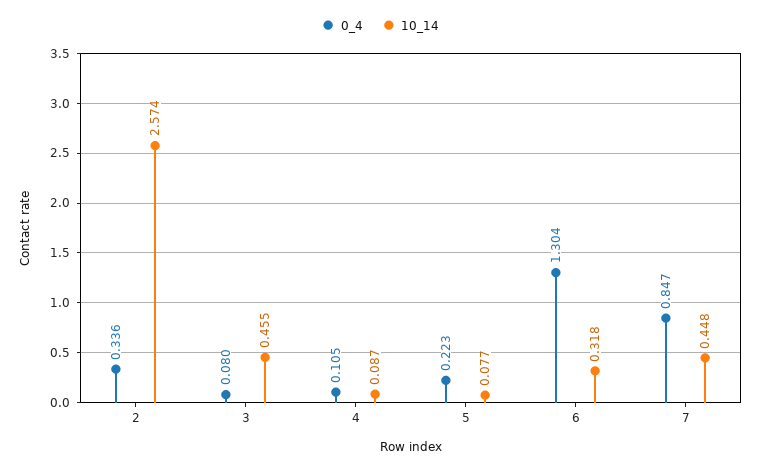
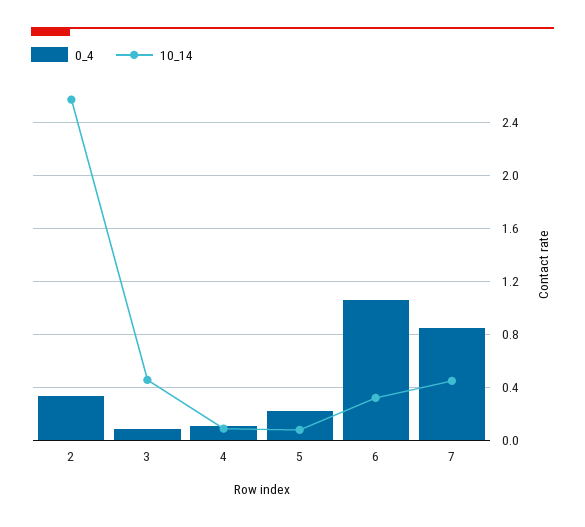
0_4, 6: 1.304 -> 1.05

